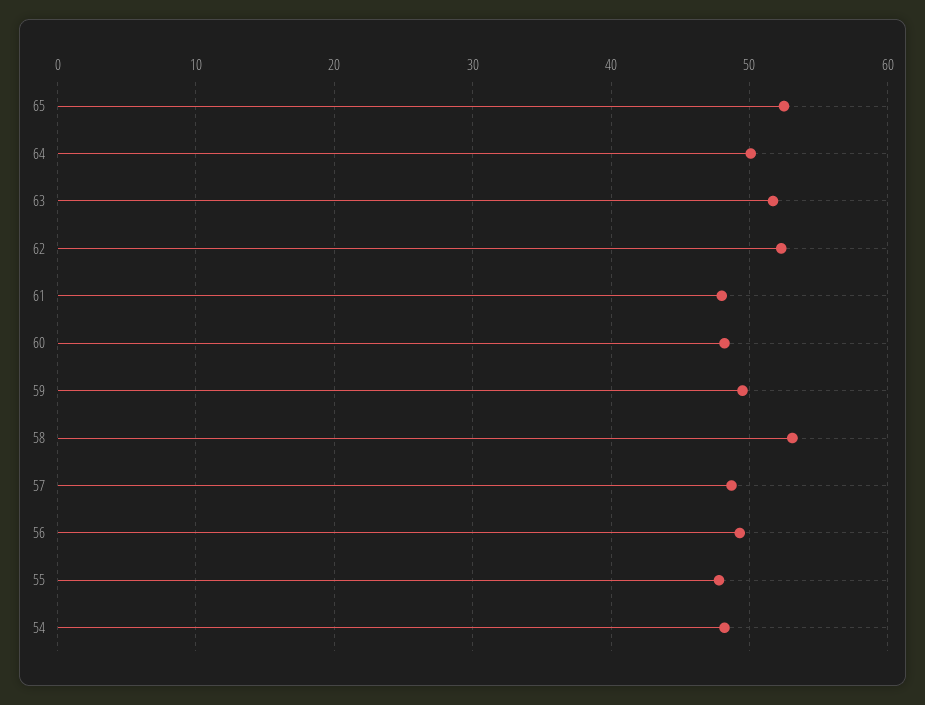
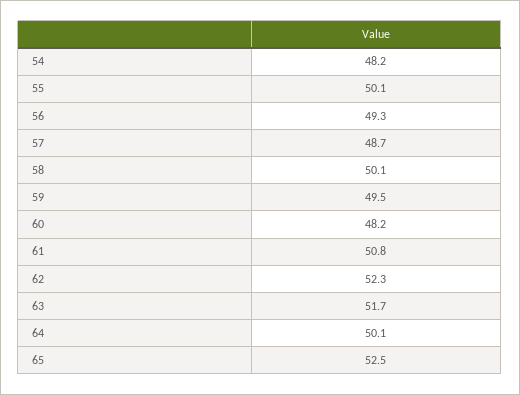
61: 48 -> 50.8
58: 53 -> 50.1
55: 48 -> 50.1

